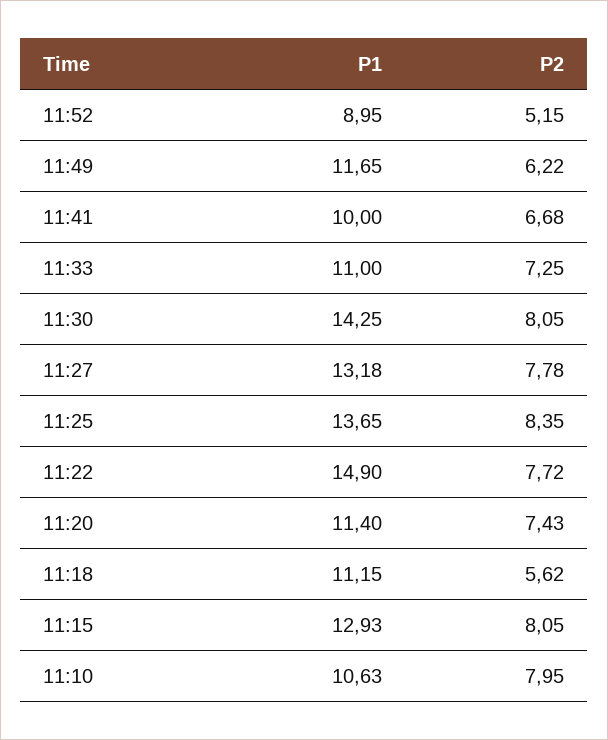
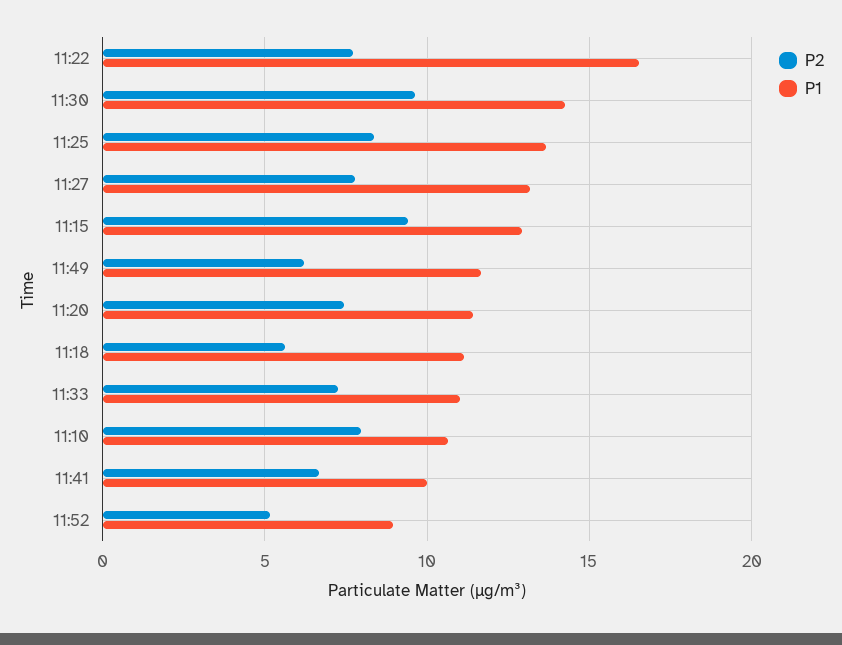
P2, 11:30: 8.05 -> 9.5
P1, 11:22: 14.9 -> 16.5
P2, 11:15: 8.05 -> 9.5

